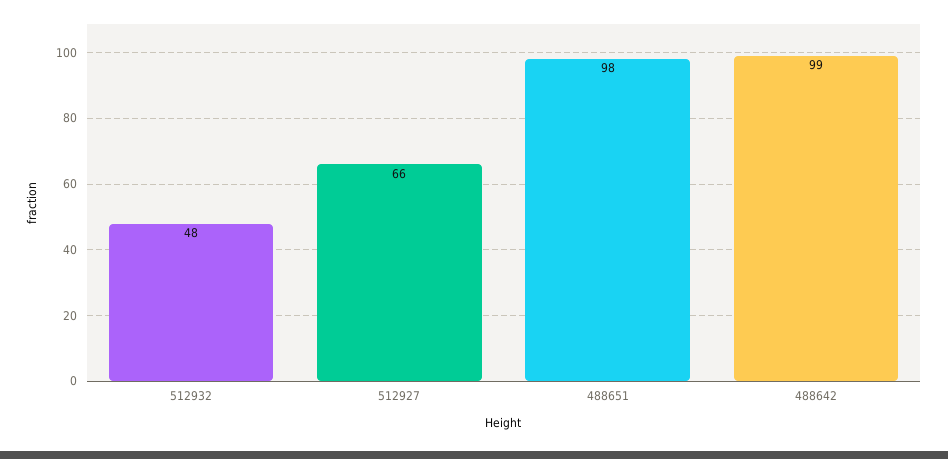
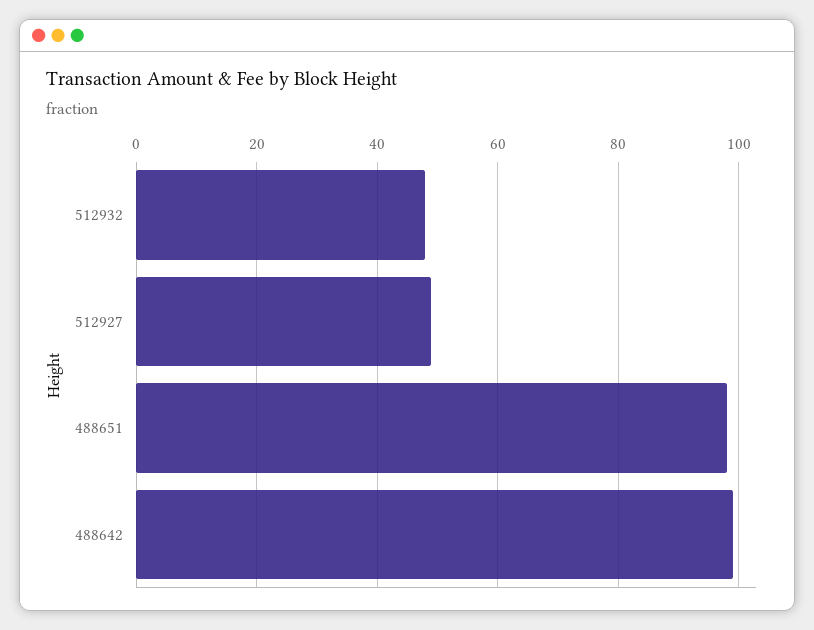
512927: 66 -> 50

